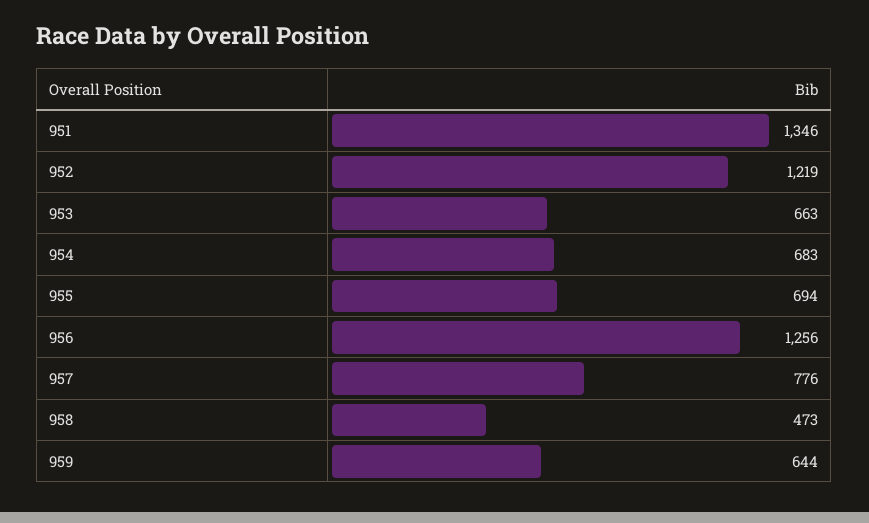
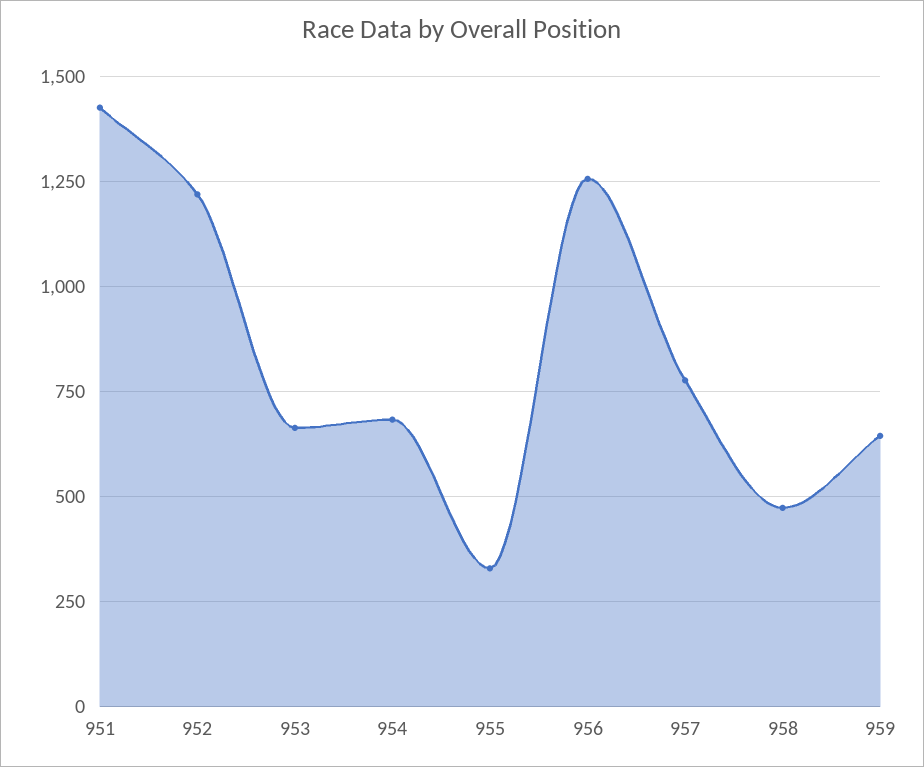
951: 1346 -> 1425
955: 694 -> 325

